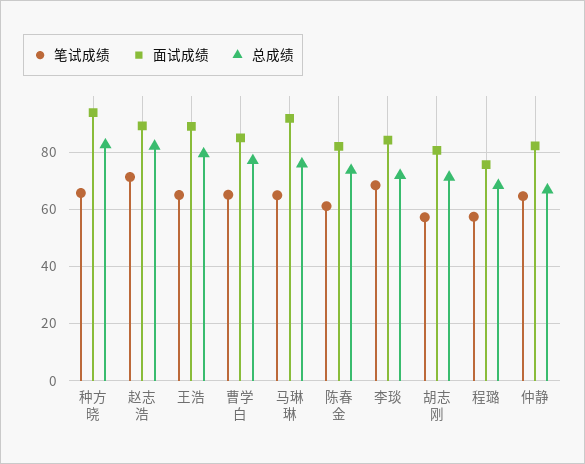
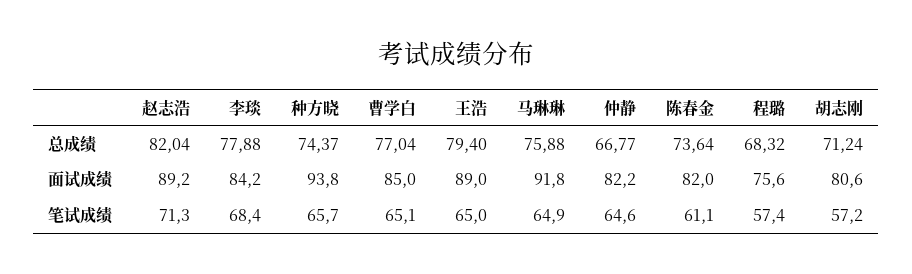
总成绩, 种方晓: 82.5 -> 74.37
总成绩, 李琰: 72.5 -> 77.88

